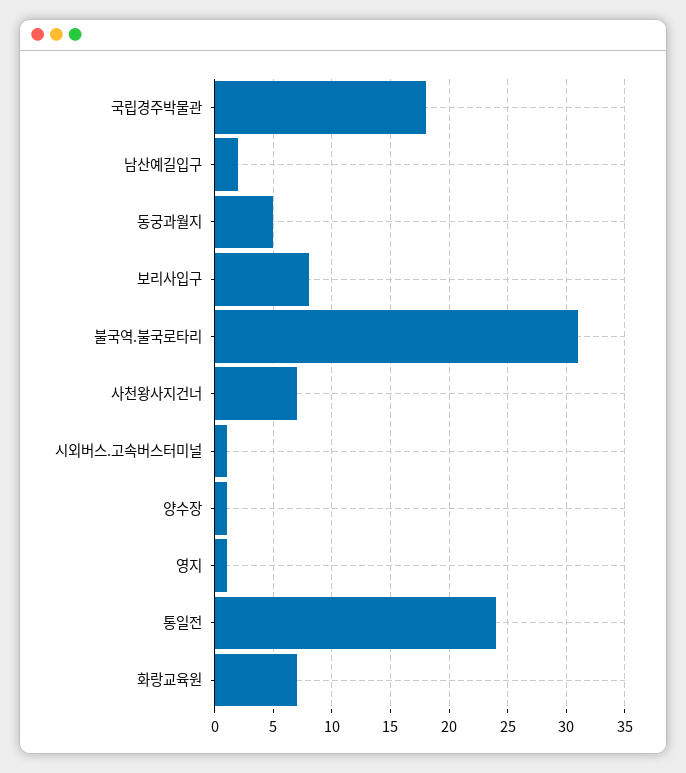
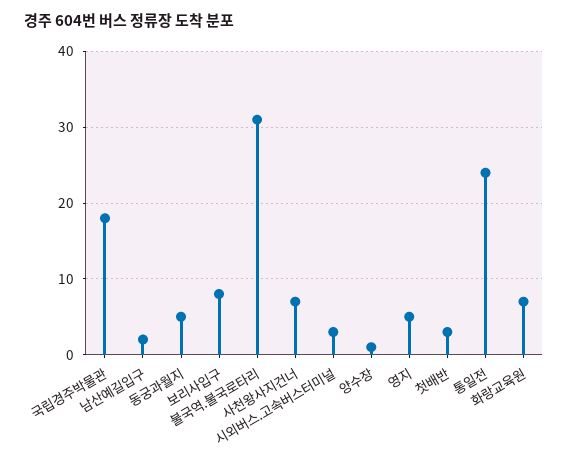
시외버스.고속버스터미널: 1 -> 3
영지: 1 -> 5
첫배반: none -> 3

